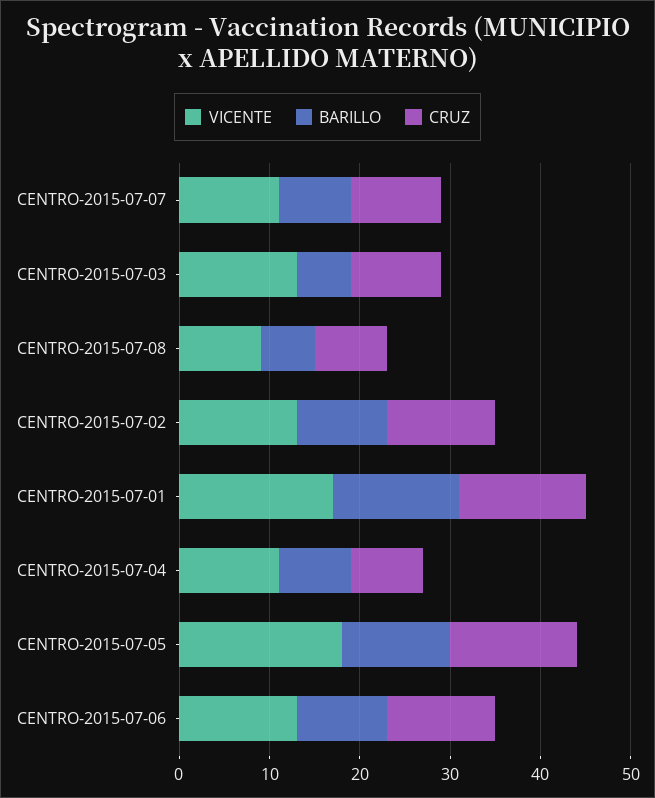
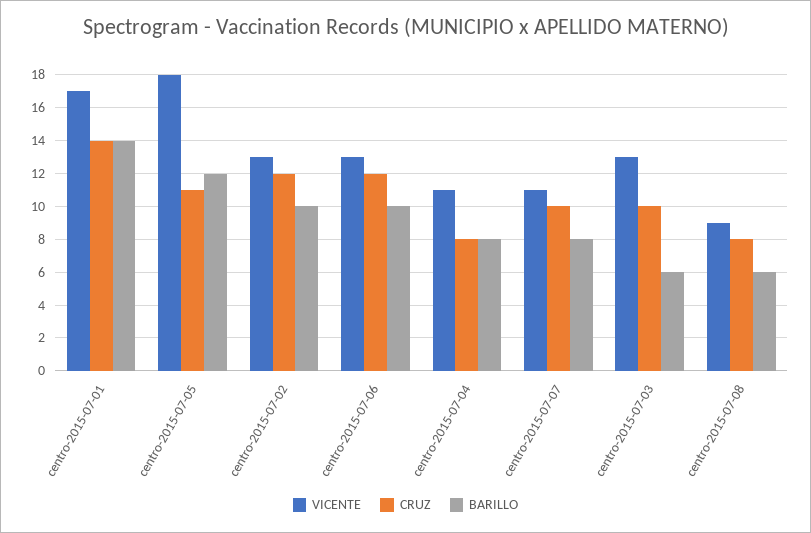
CRUZ, CENTRO-2015-07-05: 14 -> 11

